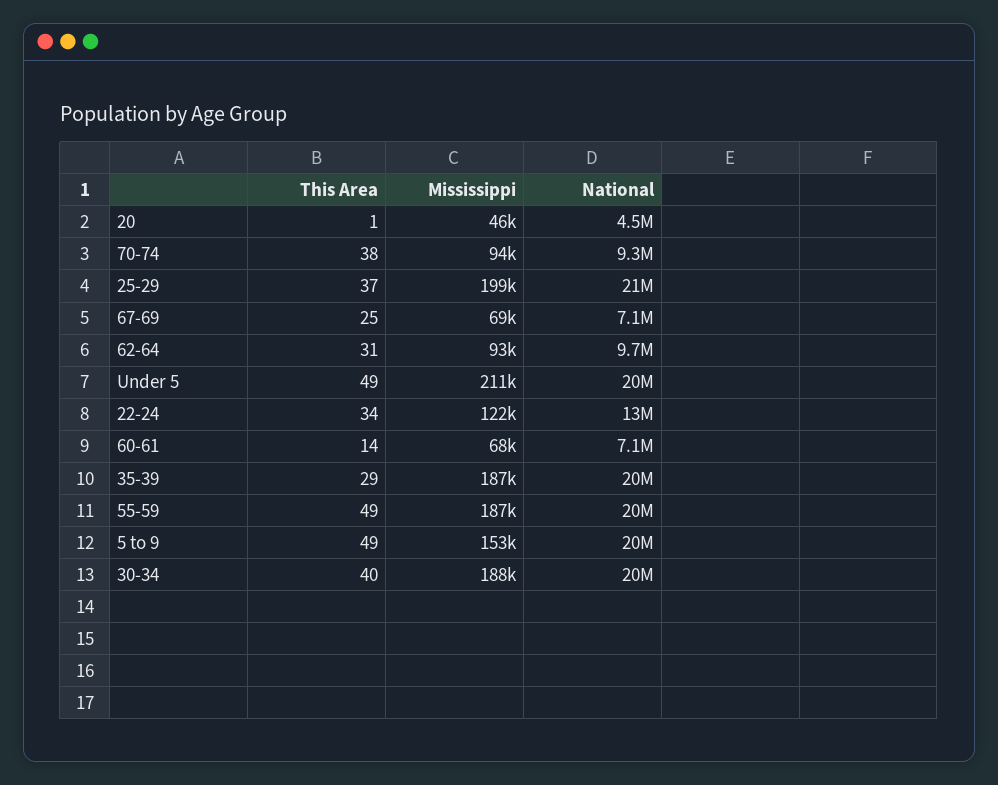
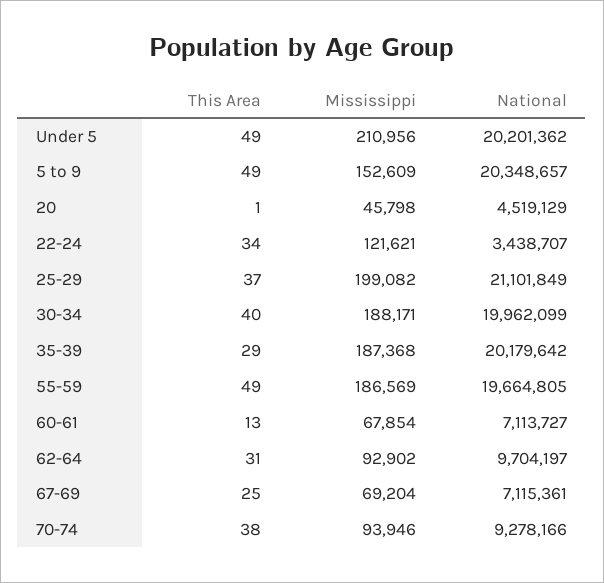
National, 22-24: 13000000 -> 3438707
This Area, 60-61: 14 -> 13

